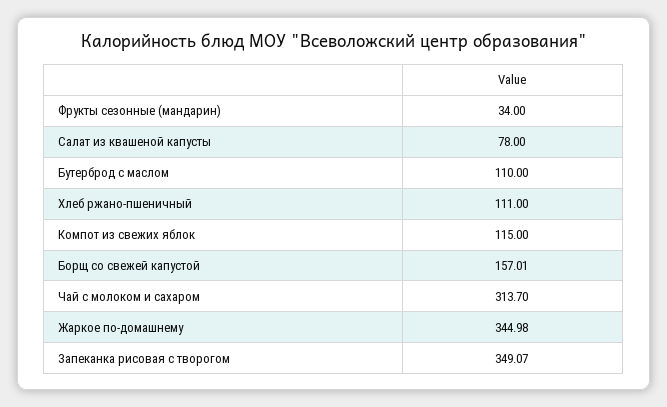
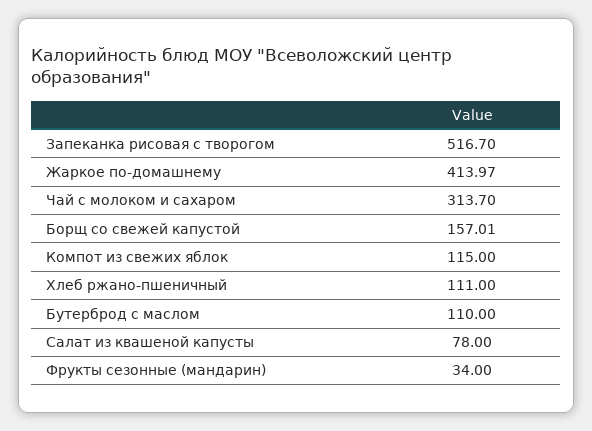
Жаркое по-домашнему: 344.98 -> 413.97
Запеканка рисовая с творогом: 349.07 -> 516.7

